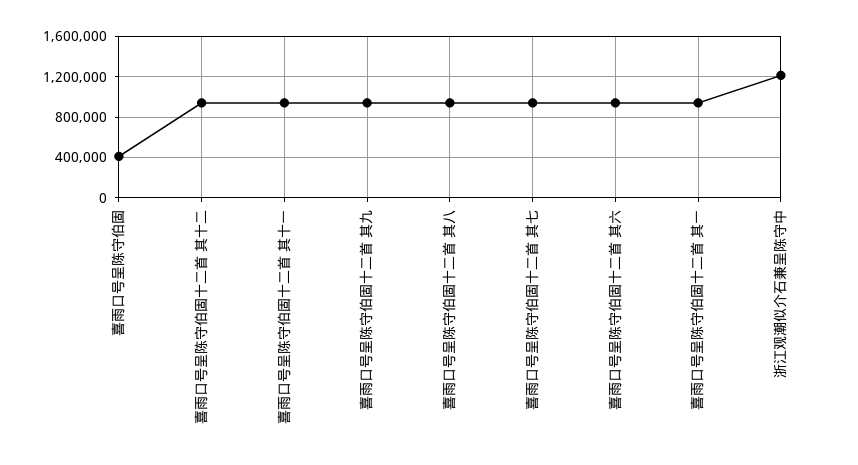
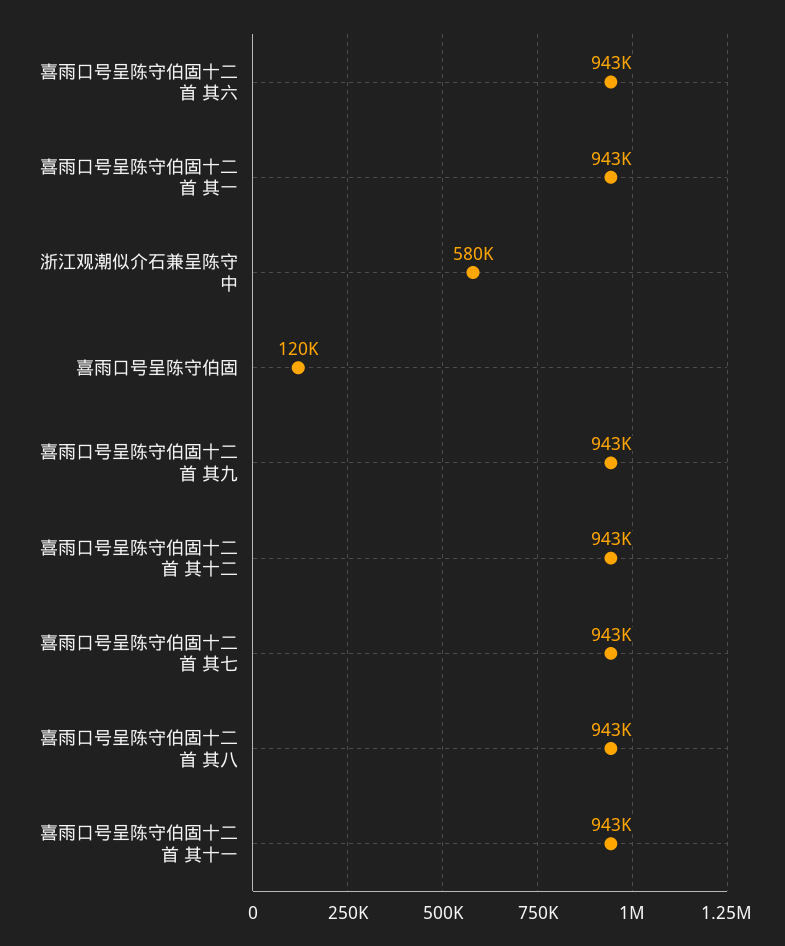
喜雨口号呈陈守伯固: 400000 -> 120000
浙江观潮似介石兼呈陈守中: 1200000 -> 580000

